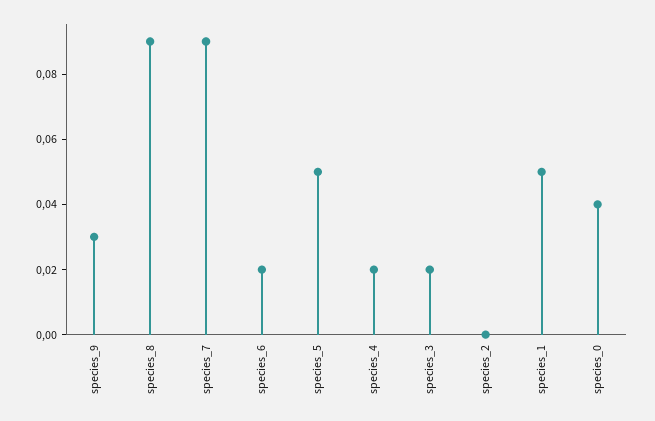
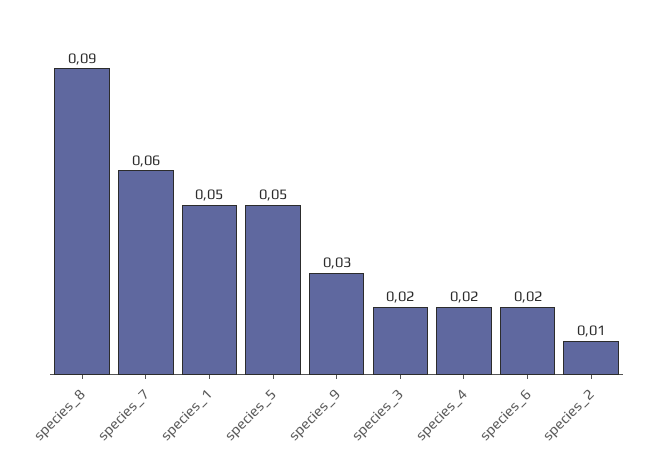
species_7: 0.09 -> 0.06
species_2: 0 -> 0.01
species_0: 0.04 -> none

